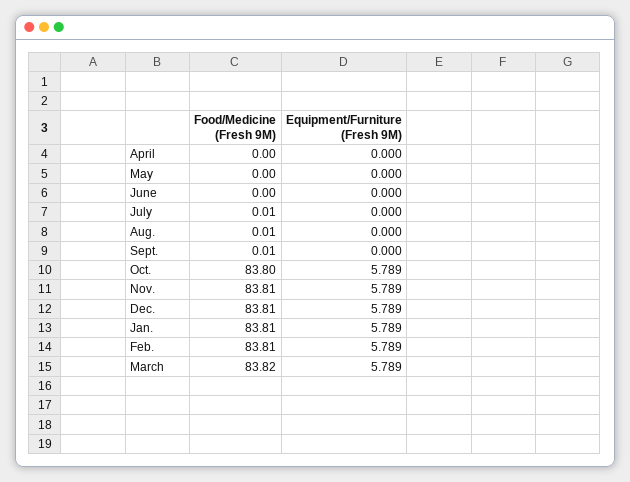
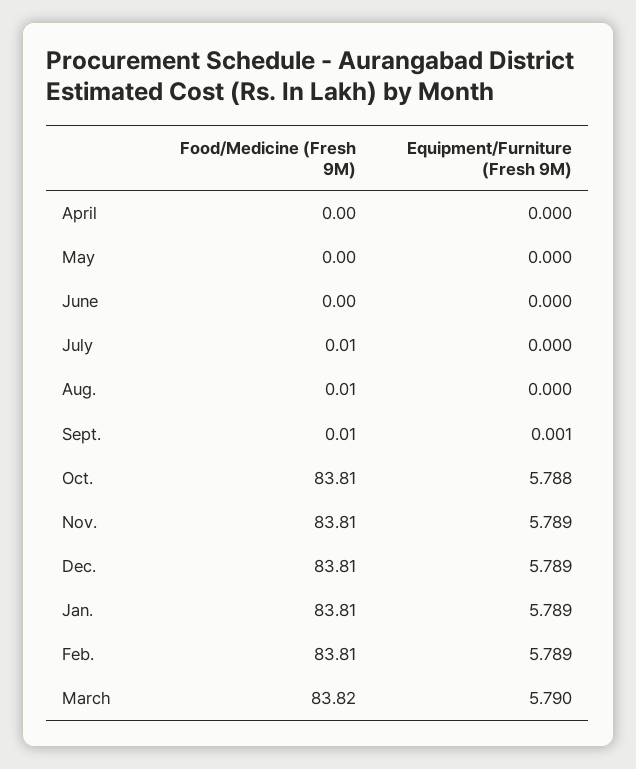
Equipment/Furniture (Fresh 9M), Sept.: 0 -> 0.001
Food/Medicine (Fresh 9M), Oct.: 83.8 -> 83.81
Equipment/Furniture (Fresh 9M), Oct.: 5.789 -> 5.788
Equipment/Furniture (Fresh 9M), March: 5.789 -> 5.79

